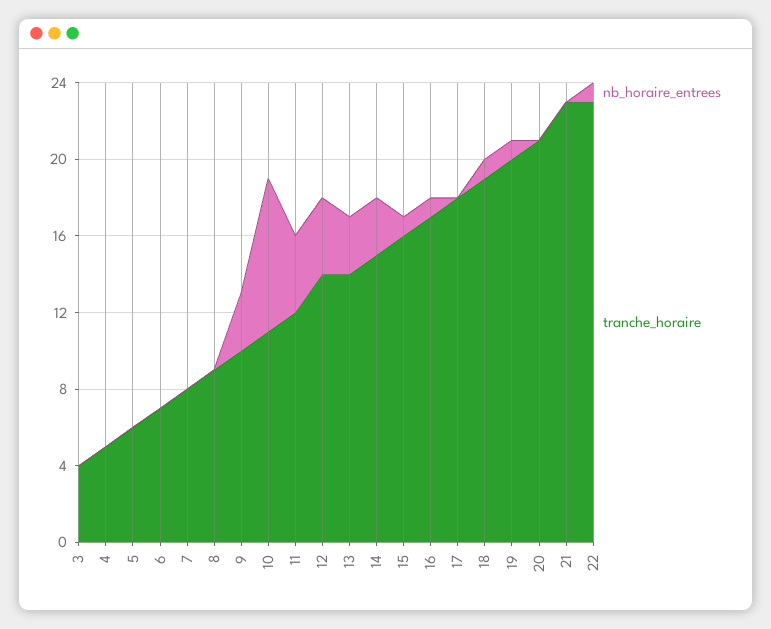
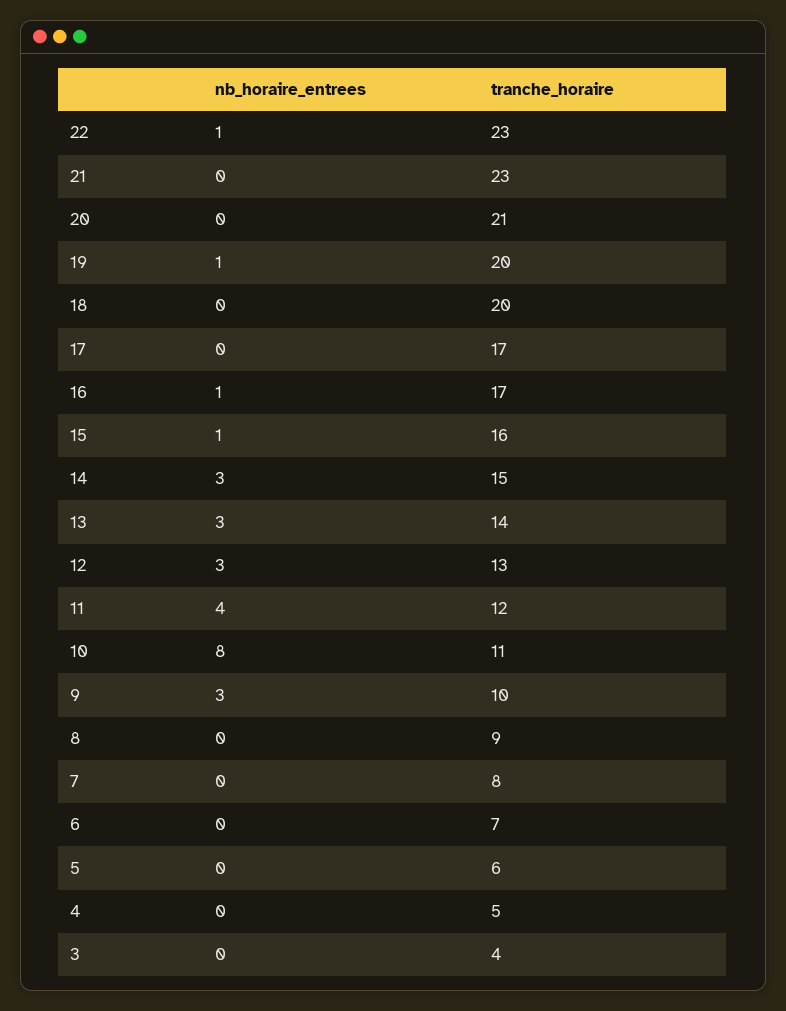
nb_horaire_entrees, 12: 4 -> 3
tranche_horaire, 12: 14 -> 13
tranche_horaire, 17: 18 -> 17
nb_horaire_entrees, 18: 1 -> 0
tranche_horaire, 18: 19 -> 20

